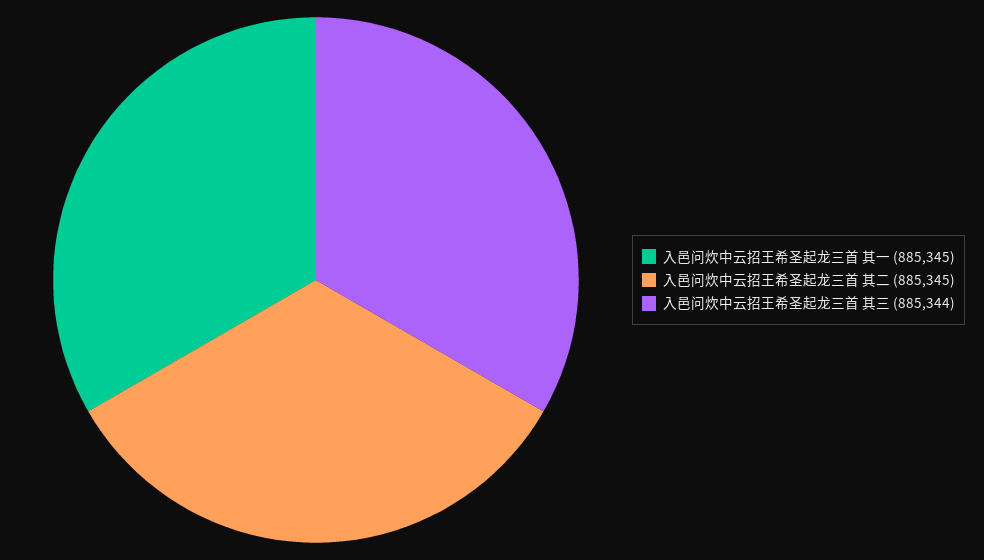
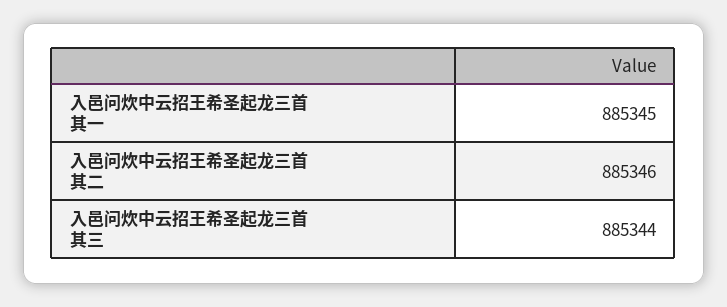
入邑问炊中云招王希圣起龙三首 其二: 885345 -> 885346

